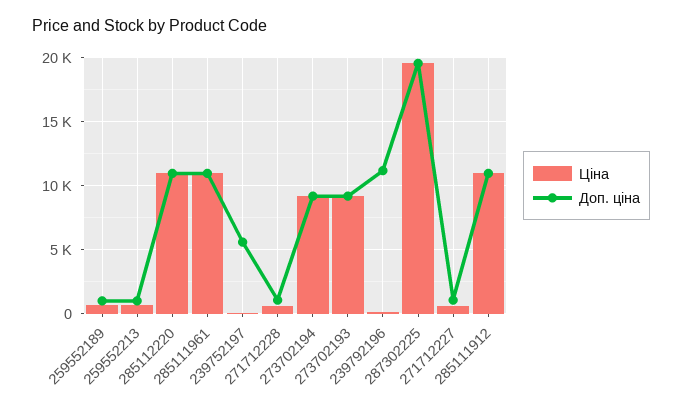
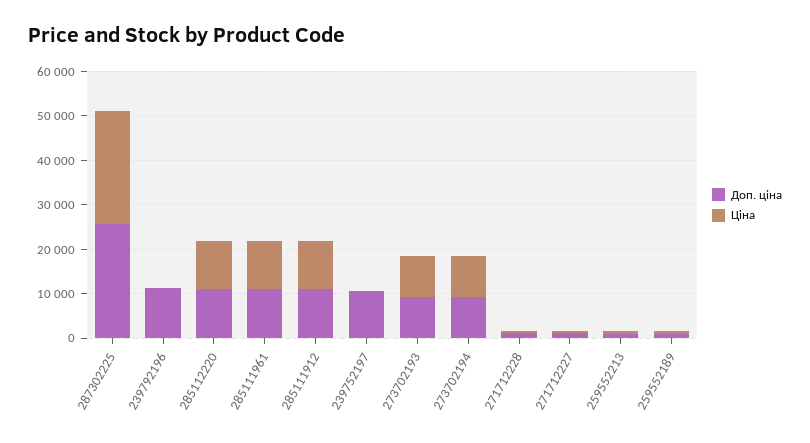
Доп. ціна, 239752197: 5500 -> 10000
Ціна, 287302225: 19500 -> 26000
Доп. ціна, 287302225: 19500 -> 26000

